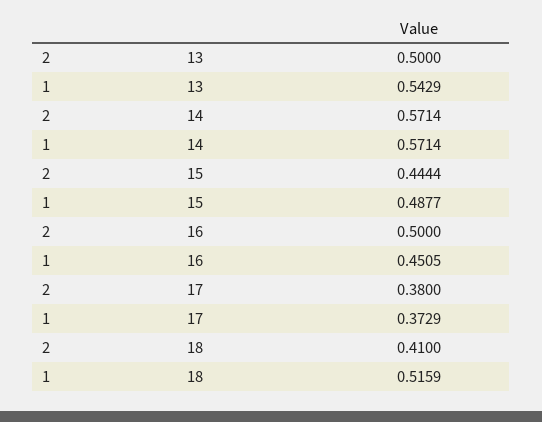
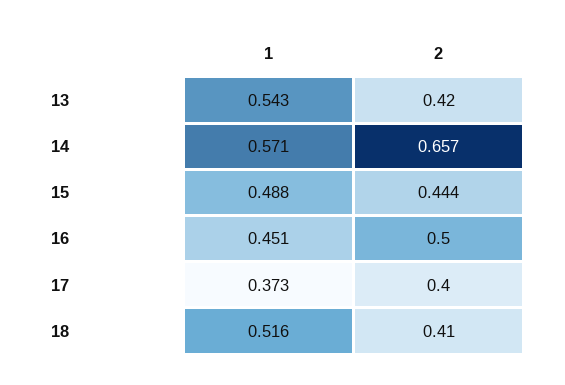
2, 13: 0.5 -> 0.42
2, 14: 0.5714 -> 0.657
2, 17: 0.38 -> 0.4

